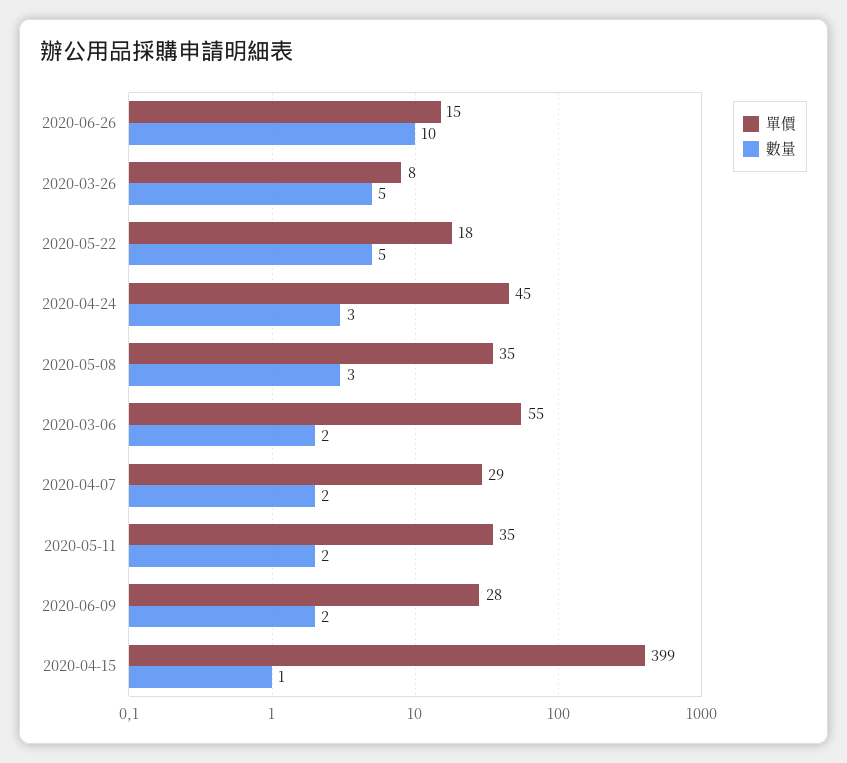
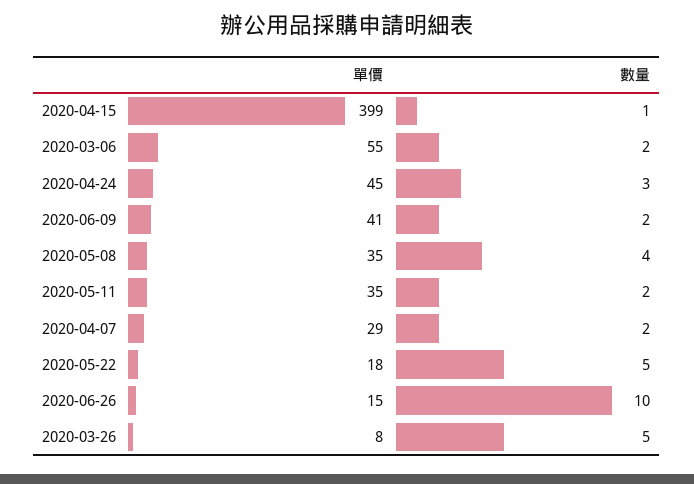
數量, 2020-05-08: 3 -> 4
單價, 2020-06-09: 28 -> 41

